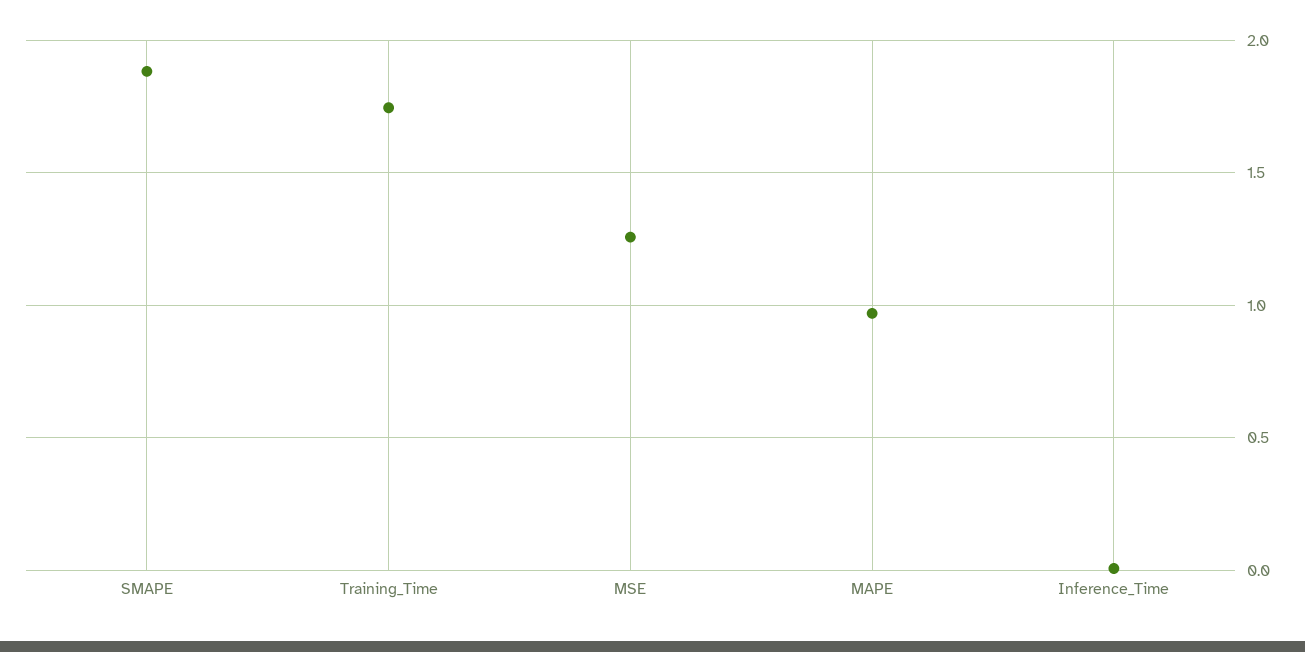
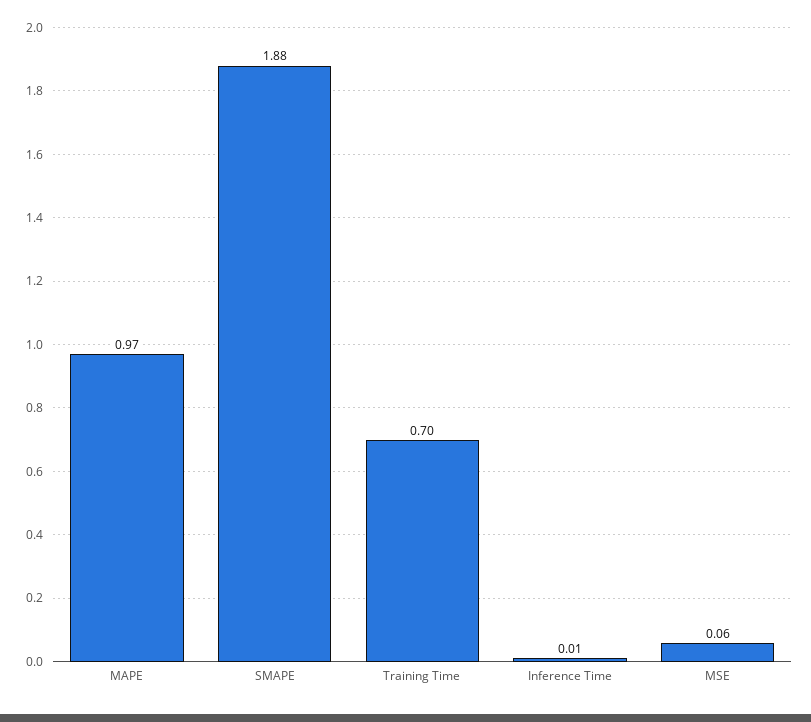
Training_Time: 1.75 -> 0.7
MSE: 1.25 -> 0.06

